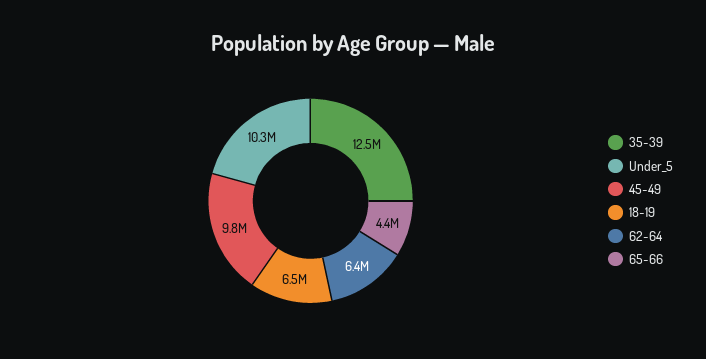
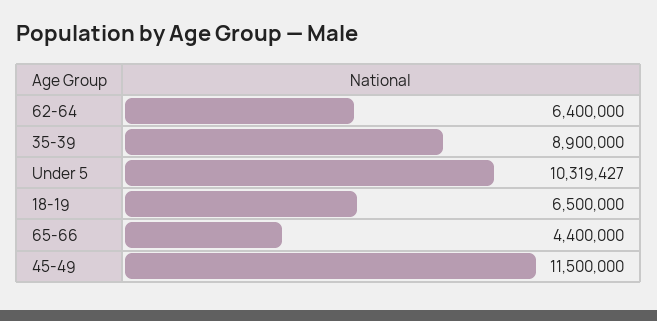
35-39: 12500000 -> 8900000
45-49: 9800000 -> 11500000

